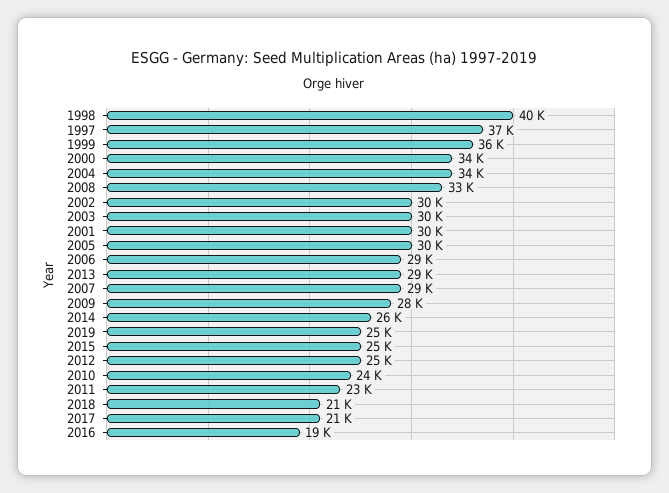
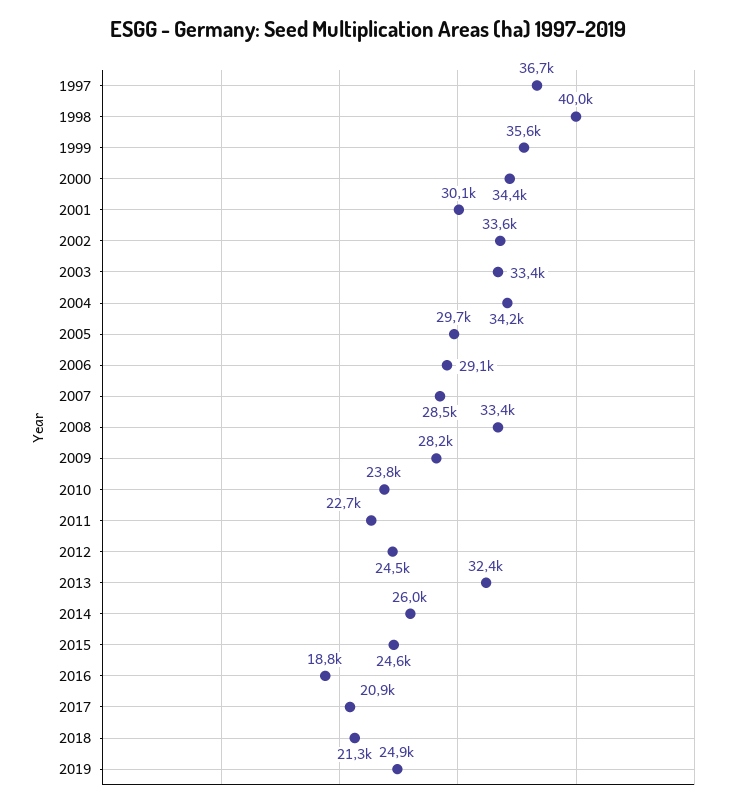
2002: 30000 -> 33600
2003: 30000 -> 33400
2013: 29000 -> 32400

